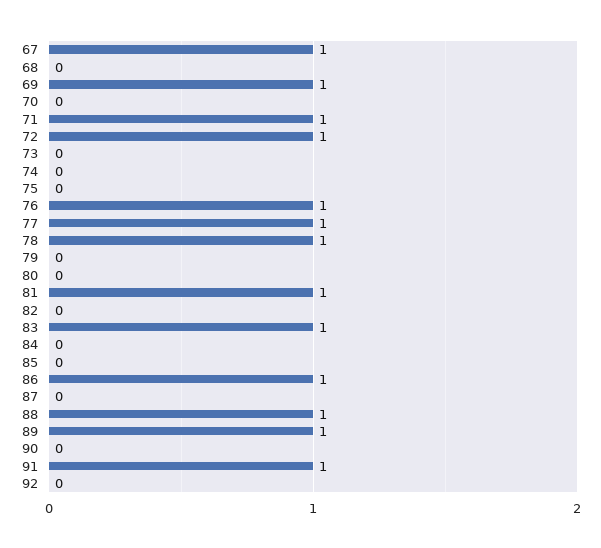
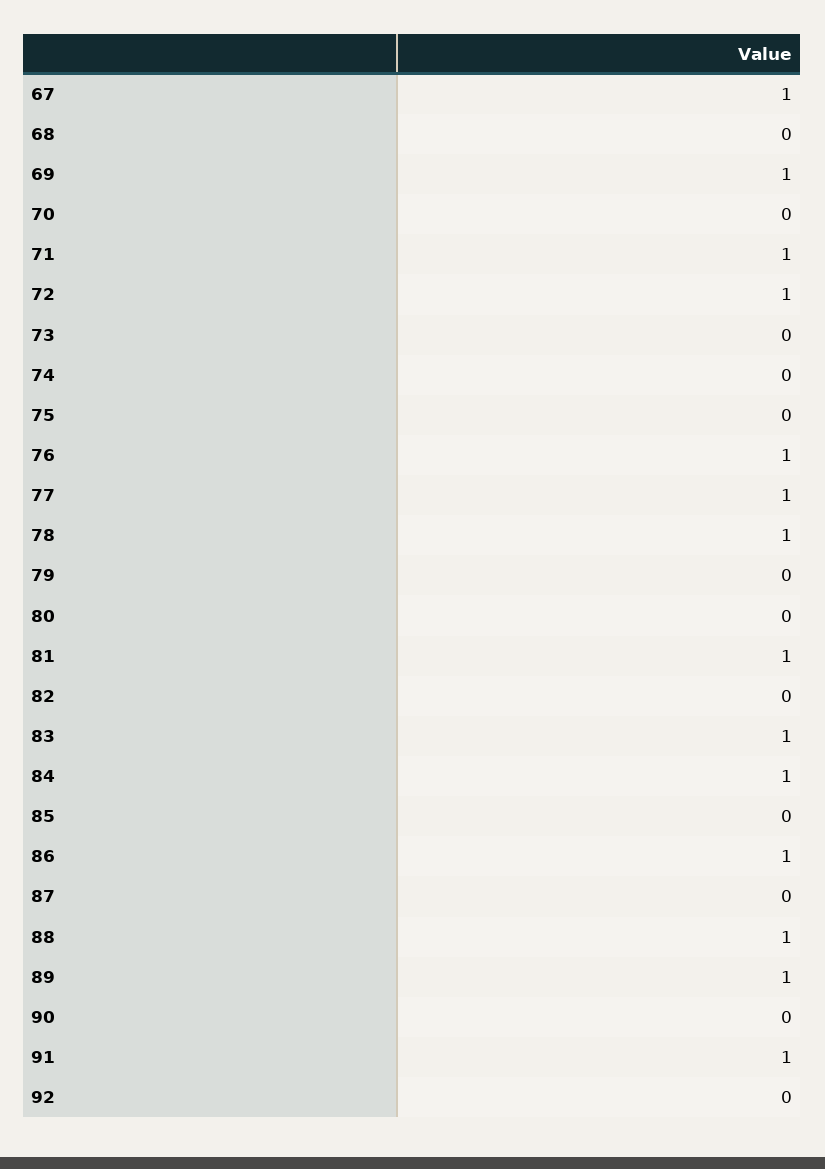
84: 0 -> 1

